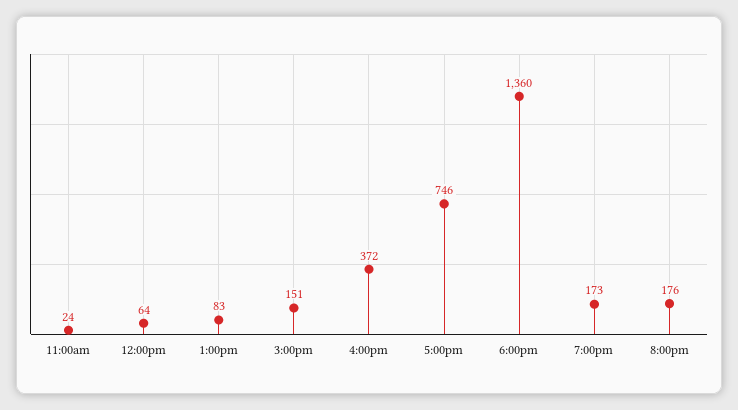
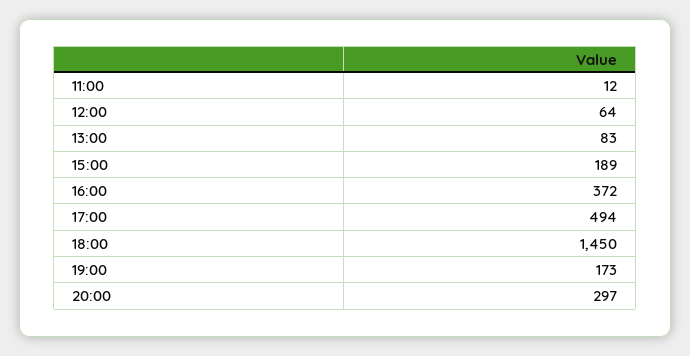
11:00am: 24 -> 12
3:00pm: 151 -> 189
5:00pm: 746 -> 494
6:00pm: 1360 -> 1450
8:00pm: 176 -> 297

